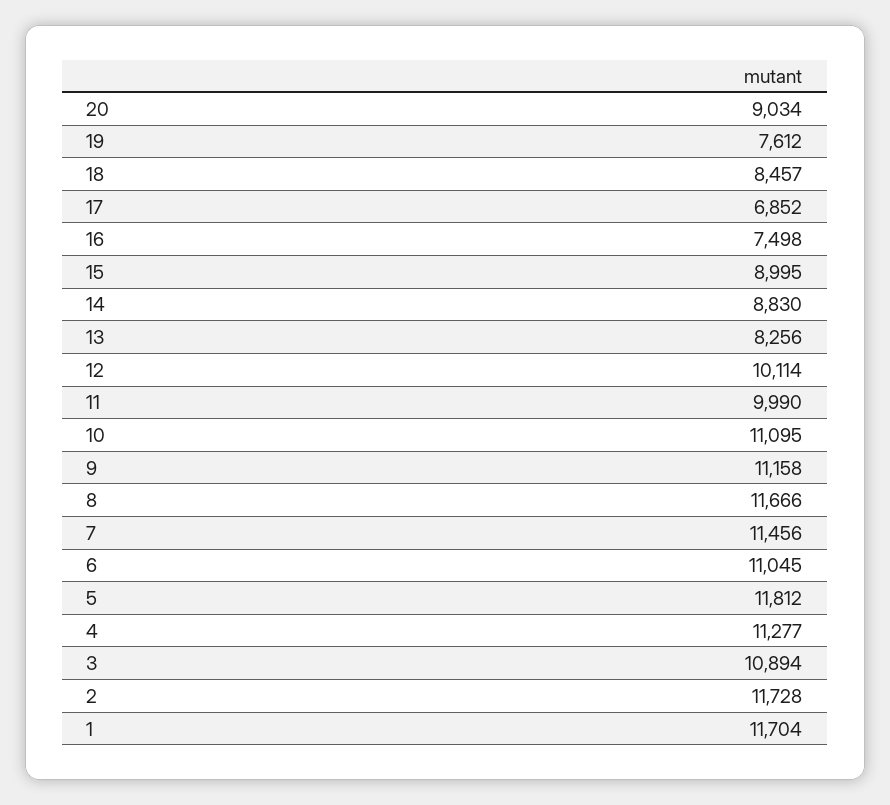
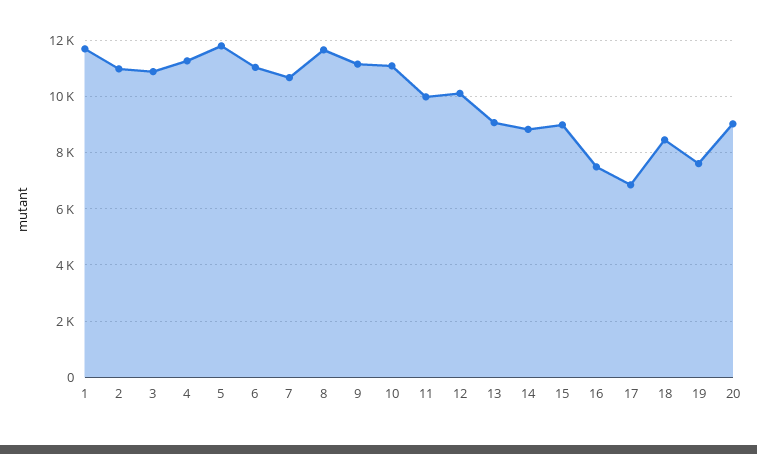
13: 8256 -> 9000
7: 11456 -> 10750
2: 11728 -> 11000

